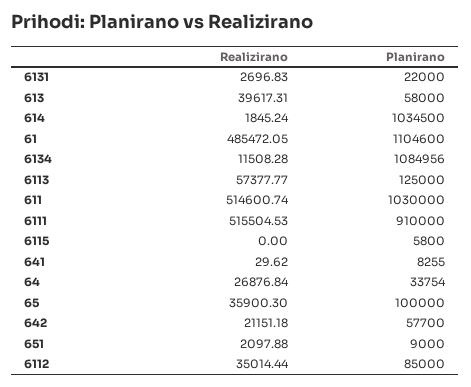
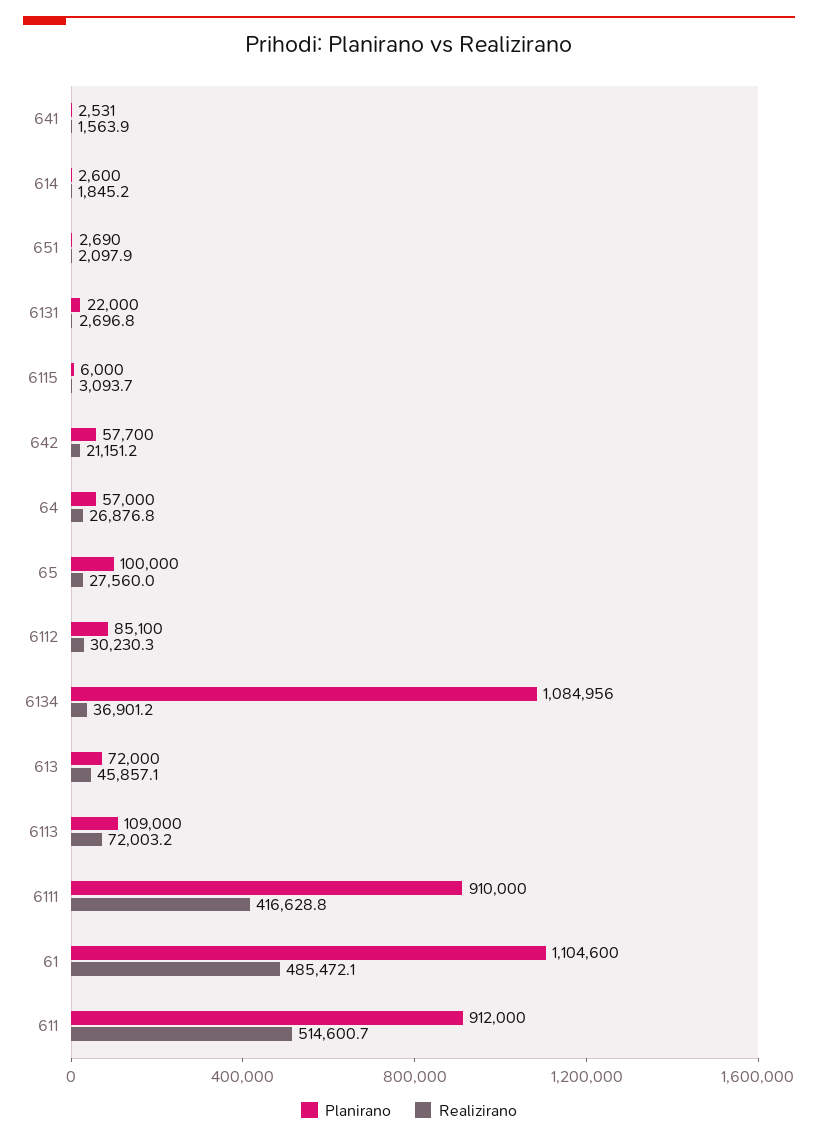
Realizirano, 613: 39617.31 -> 45857.1
Planirano, 613: 58000 -> 72000
Planirano, 614: 1034500 -> 2600
Realizirano, 6134: 11508.28 -> 36901.2
Realizirano, 6113: 57377.77 -> 72003.2
Planirano, 6113: 125000 -> 109000
Planirano, 611: 1030000 -> 912000
Realizirano, 6111: 515504.53 -> 416628.8
Realizirano, 6115: 0 -> 3093.7
Planirano, 6115: 5800 -> 6000
Realizirano, 641: 29.62 -> 1563.9
Planirano, 641: 8255 -> 2531
Planirano, 64: 33754 -> 57000
Realizirano, 65: 35900.3 -> 27560
Planirano, 651: 9000 -> 2690
Realizirano, 6112: 35014.44 -> 30230.3
Planirano, 6112: 85000 -> 85100

